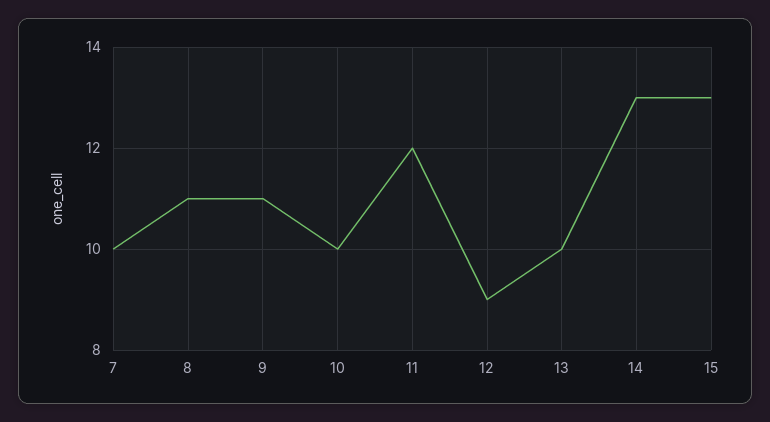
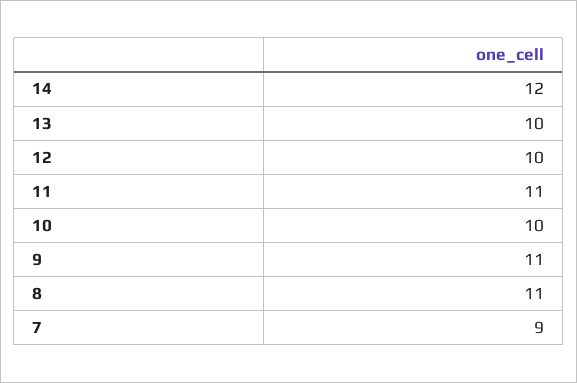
7: 10 -> 9
11: 12 -> 11
12: 9 -> 10
14: 13 -> 12
15: 13 -> none

